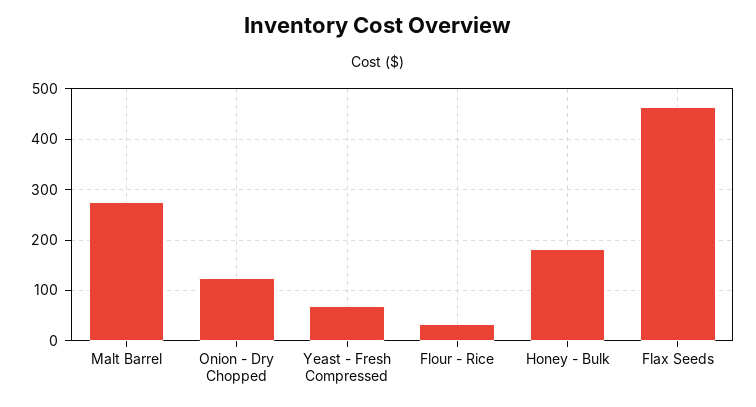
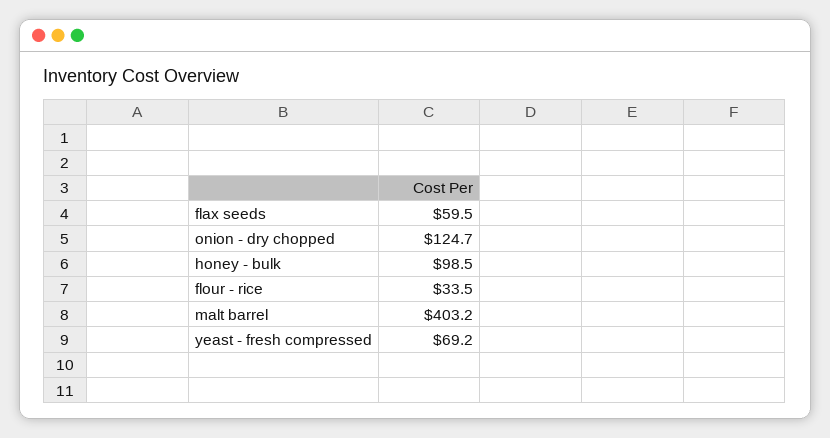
Malt Barrel: 280 -> 403.2
Honey - Bulk: 180 -> 98.5
Flax Seeds: 460 -> 59.5

